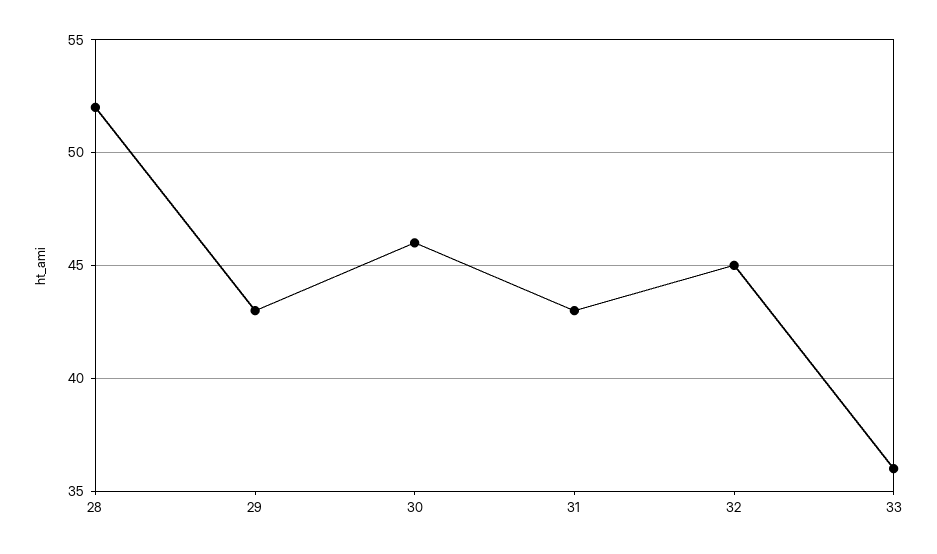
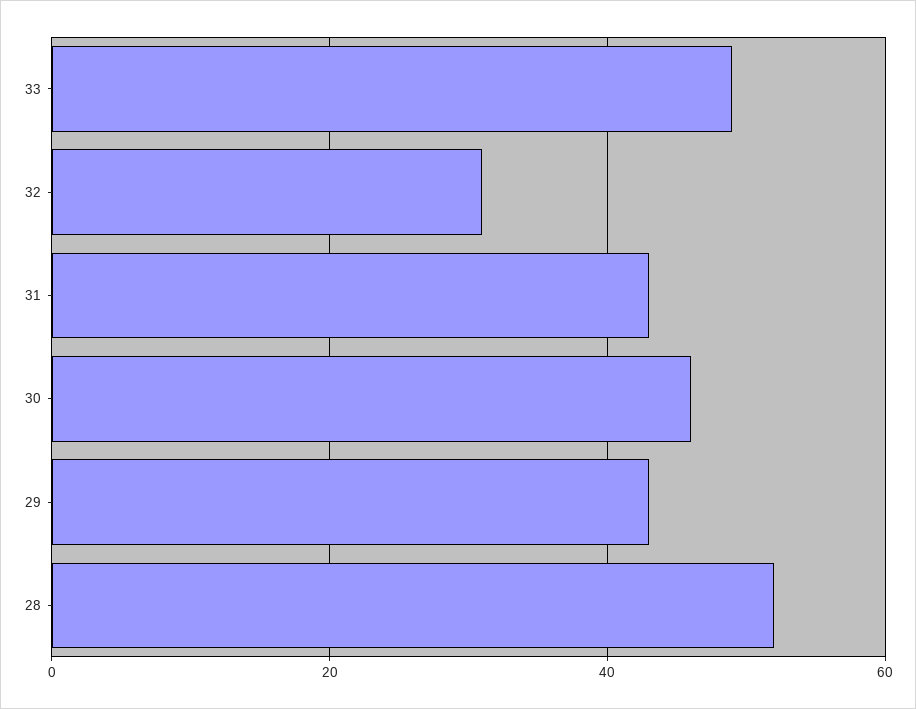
32: 45 -> 30
33: 36 -> 50

